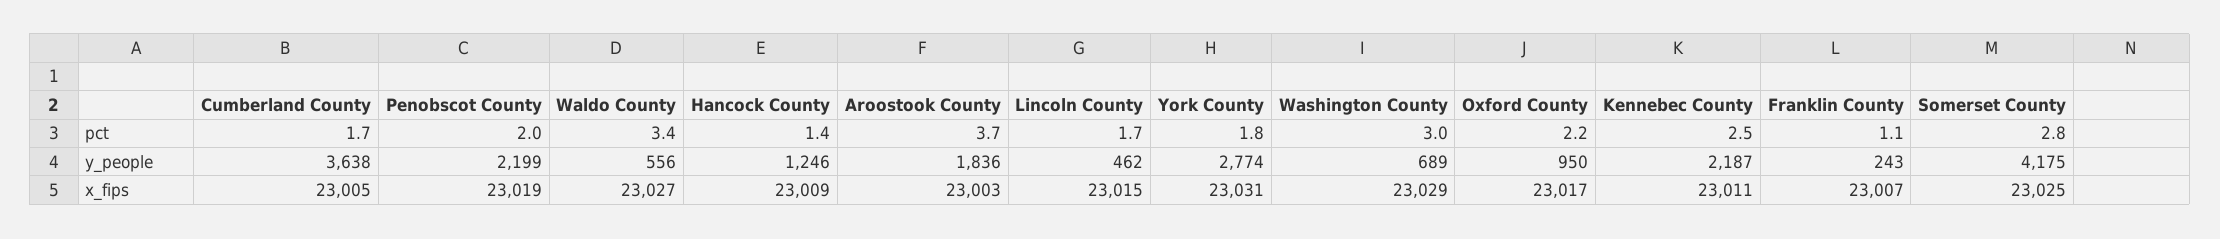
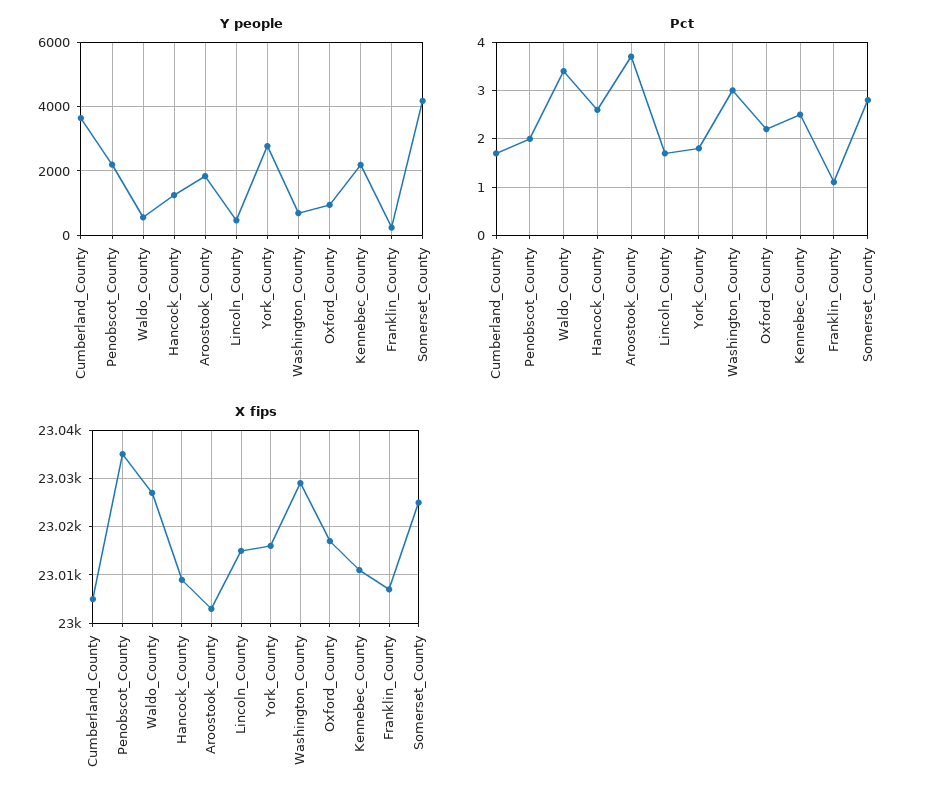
pct, Hancock County: 1.4 -> 2.5
x_fips, Penobscot County: 23019 -> 23035
x_fips, York County: 23031 -> 23015

